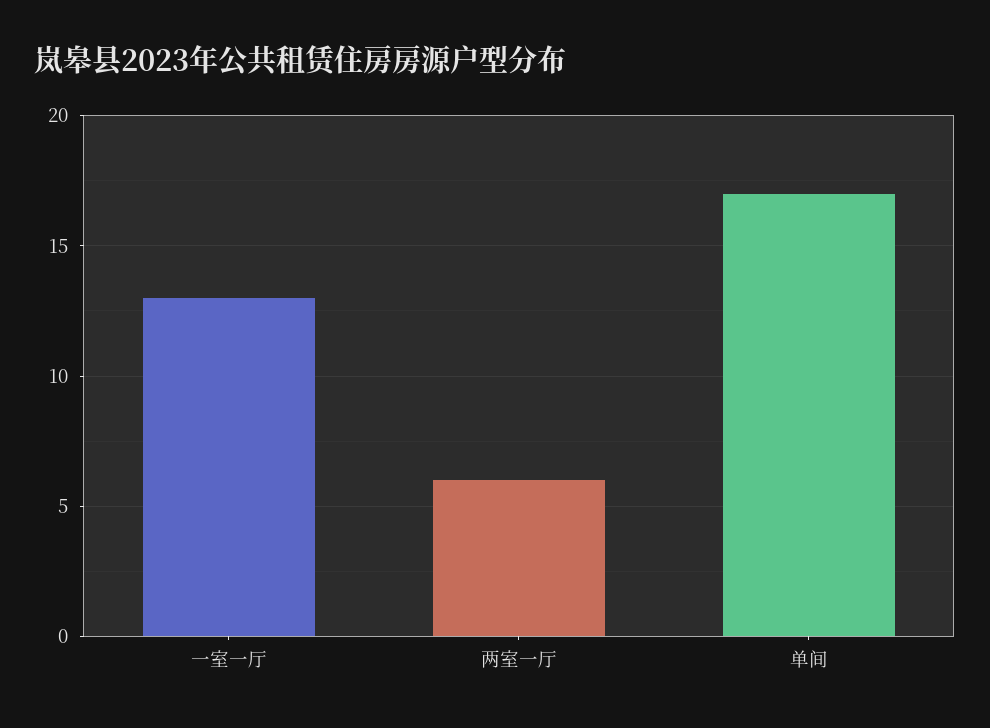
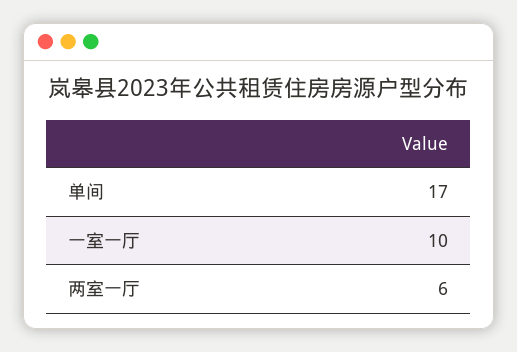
一室一厅: 13 -> 10

